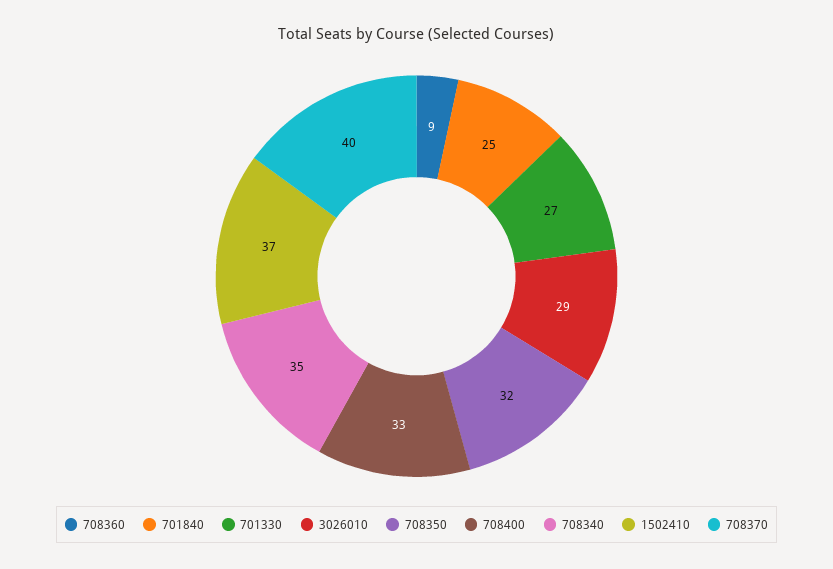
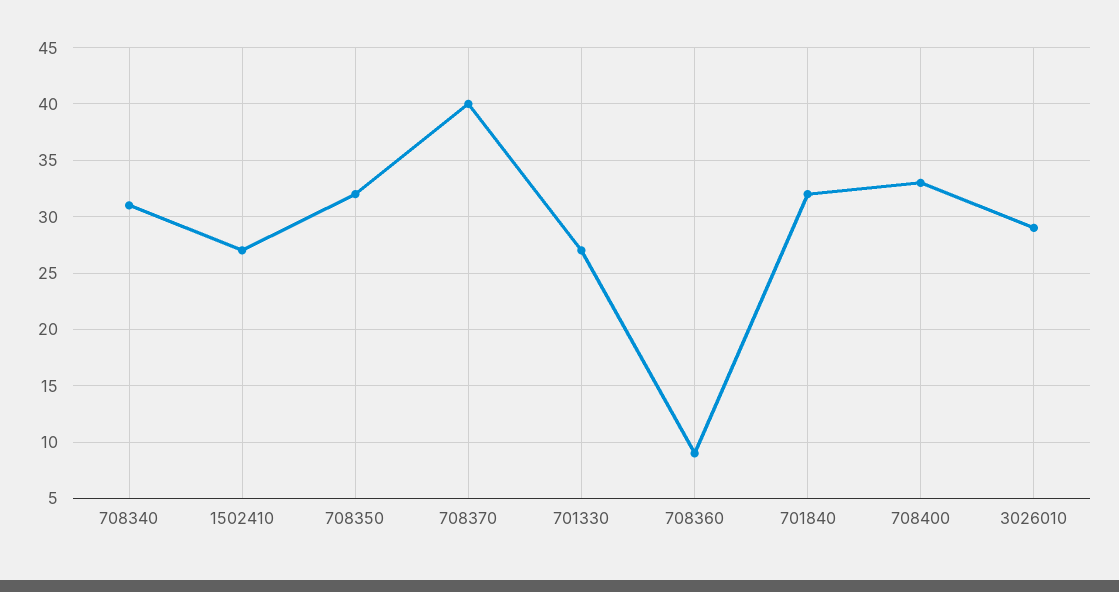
701840: 25 -> 32
708340: 35 -> 31
1502410: 37 -> 27

